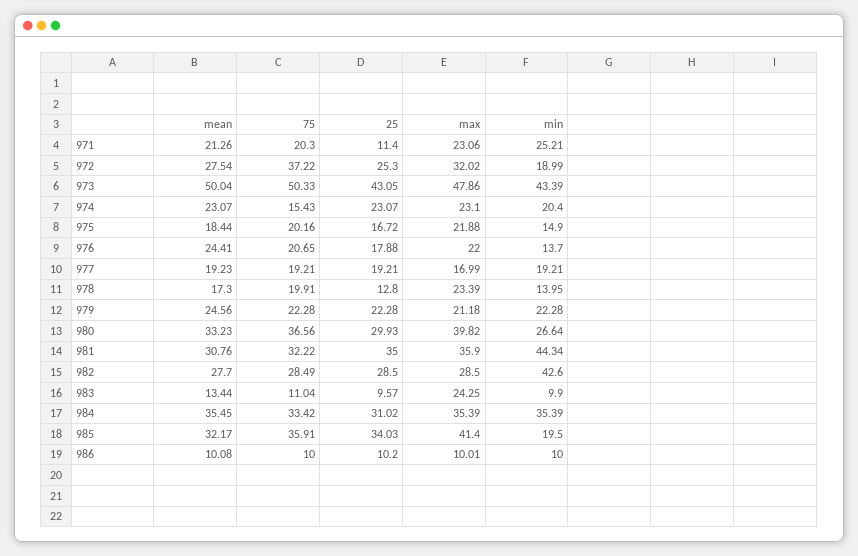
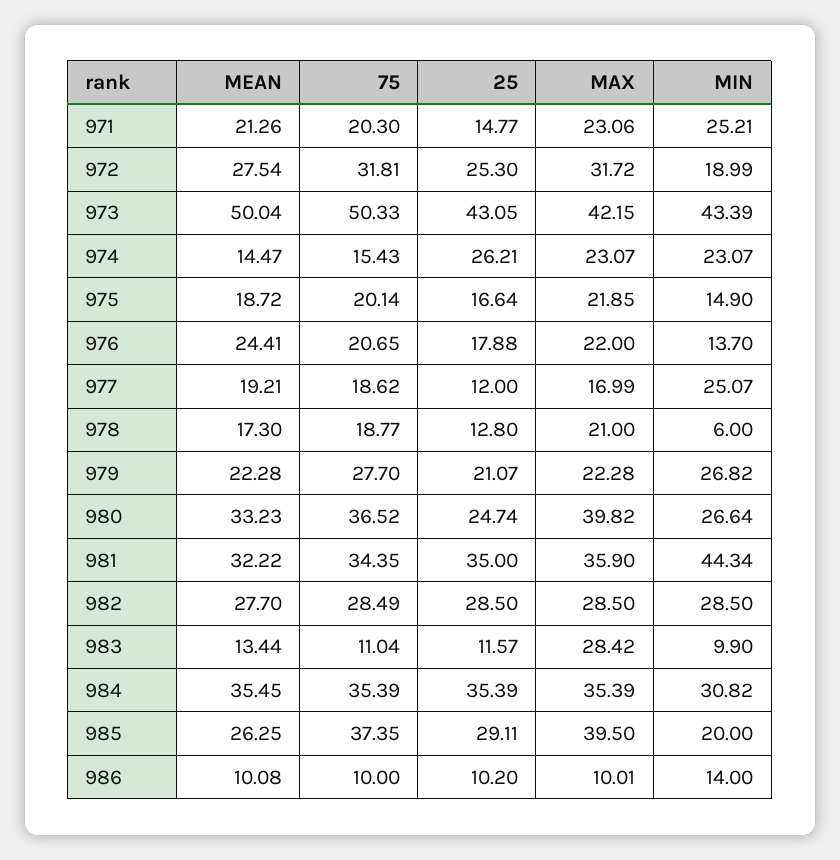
25, 971: 11.4 -> 14.77
75, 972: 37.22 -> 31.81
max, 972: 32.02 -> 31.72
max, 973: 47.86 -> 42.15
mean, 974: 23.07 -> 14.47
25, 974: 23.07 -> 26.21
max, 974: 23.1 -> 23.07
min, 974: 20.4 -> 23.07
mean, 975: 18.44 -> 18.72
75, 975: 20.16 -> 20.14
25, 975: 16.72 -> 16.64
max, 975: 21.88 -> 21.85
mean, 977: 19.23 -> 19.21
75, 977: 19.21 -> 18.62
25, 977: 19.21 -> 12
min, 977: 19.21 -> 25.07
75, 978: 19.91 -> 18.77
max, 978: 23.39 -> 21
min, 978: 13.95 -> 6
mean, 979: 24.56 -> 22.28
75, 979: 22.28 -> 27.7
25, 979: 22.28 -> 21.07
max, 979: 21.18 -> 22.28
min, 979: 22.28 -> 26.82
75, 980: 36.56 -> 36.52
25, 980: 29.93 -> 24.74
mean, 981: 30.76 -> 32.22
75, 981: 32.22 -> 34.35
min, 982: 42.6 -> 28.5
25, 983: 9.57 -> 11.57
max, 983: 24.25 -> 28.42
75, 984: 33.42 -> 35.39
25, 984: 31.02 -> 35.39
min, 984: 35.39 -> 30.82
mean, 985: 32.17 -> 26.25
75, 985: 35.91 -> 37.35
25, 985: 34.03 -> 29.11
max, 985: 41.4 -> 39.5
min, 985: 19.5 -> 20
min, 986: 10 -> 14

